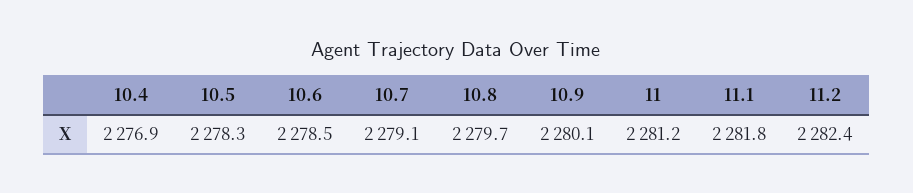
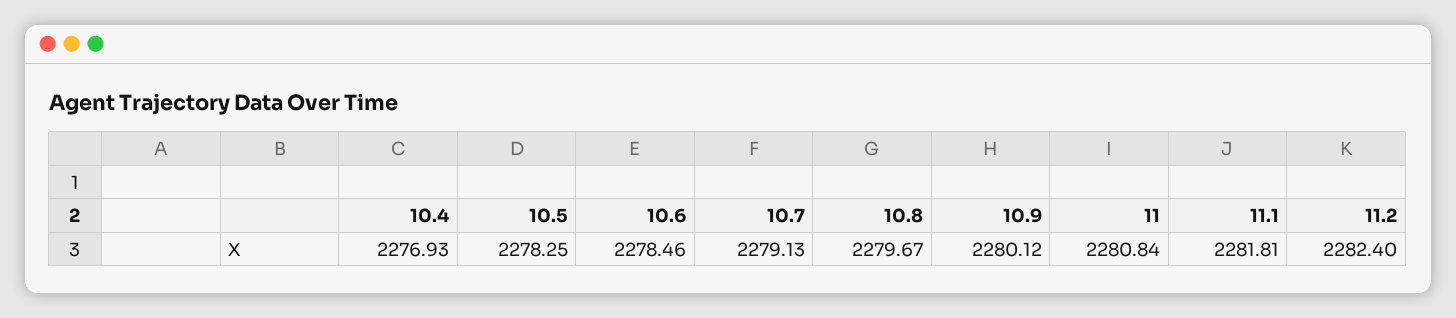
11: 2281.2 -> 2280.84

